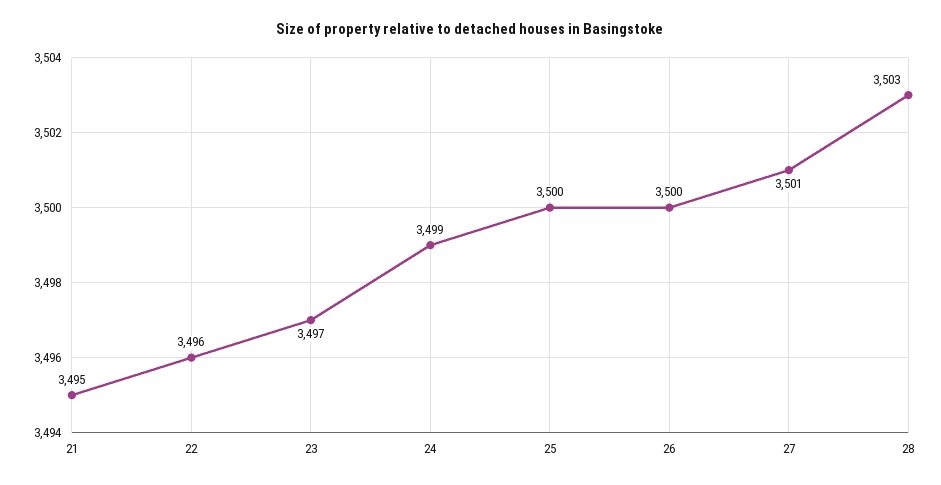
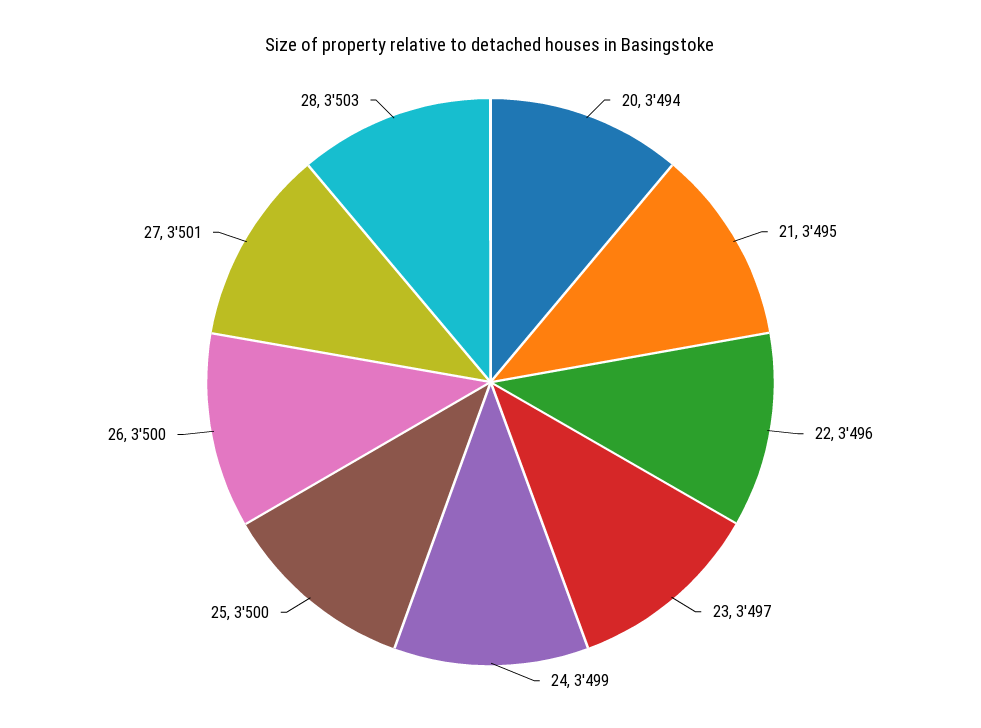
20: none -> 3494

